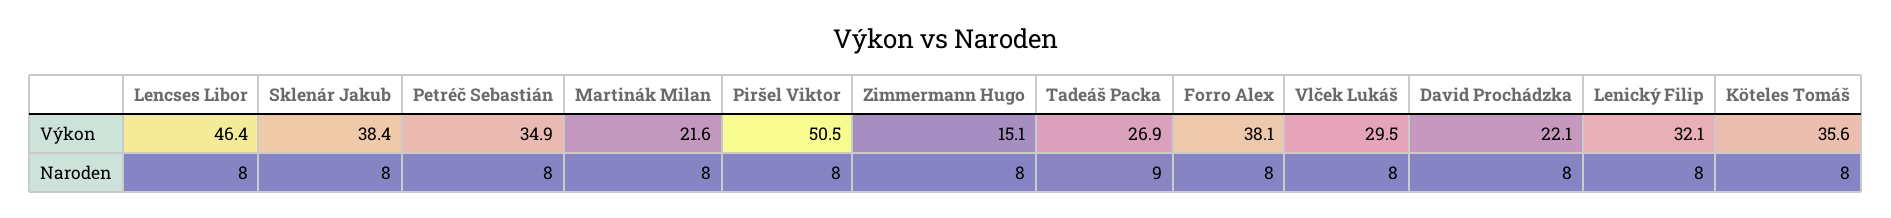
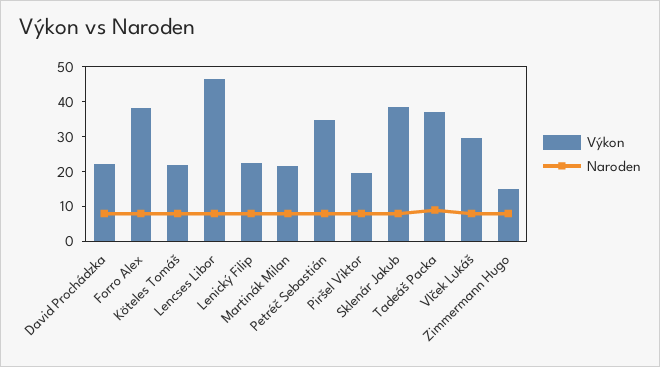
Výkon, Piršel Viktor: 50.5 -> 20
Výkon, Tadeáš Packa: 26.9 -> 37.5
Výkon, Lenický Filip: 32.1 -> 22.5
Výkon, Köteles Tomáš: 35.6 -> 22.5

